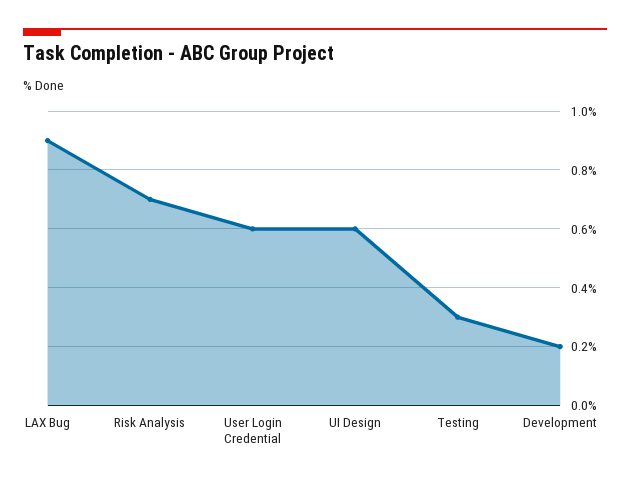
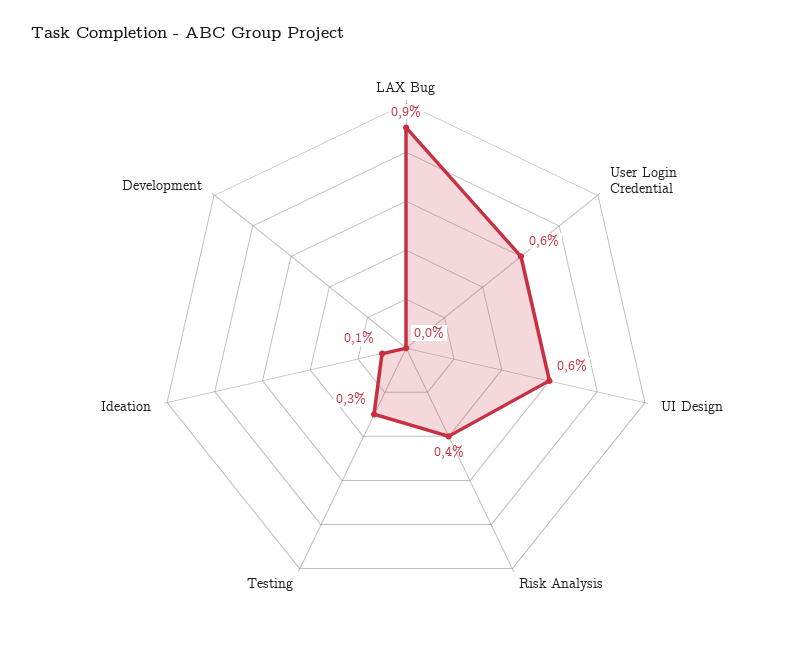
Risk Analysis: 0.7 -> 0.4
Development: 0.2 -> 0
Ideation: none -> 0.1

